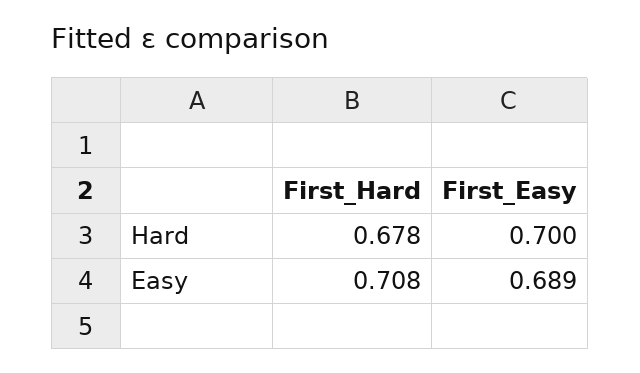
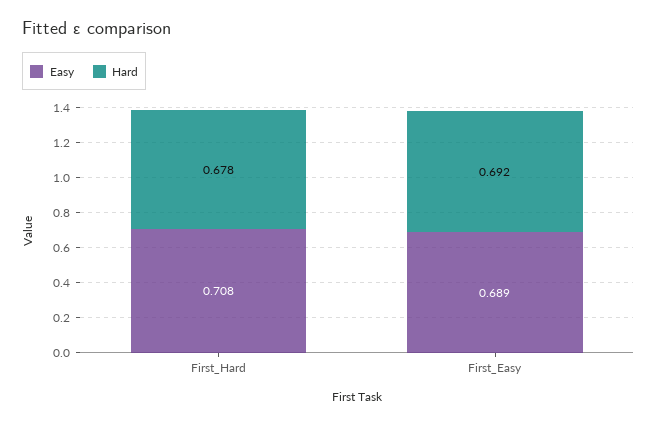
Hard, First_Easy: 0.7 -> 0.692

